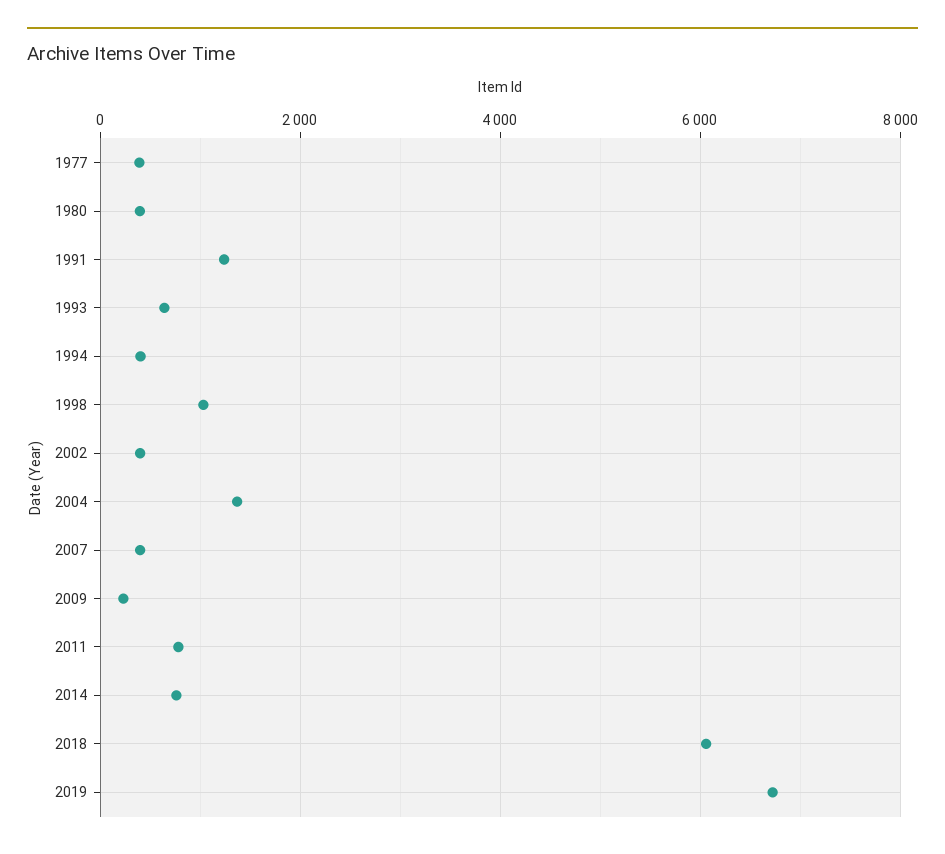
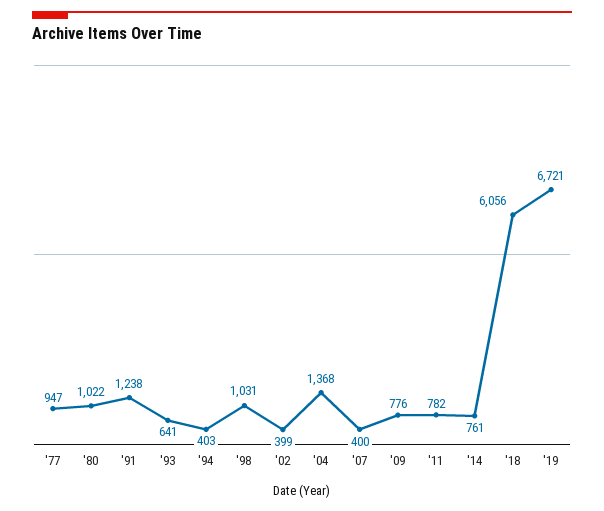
1977: 400 -> 947
1980: 400 -> 1022
2009: 200 -> 776

